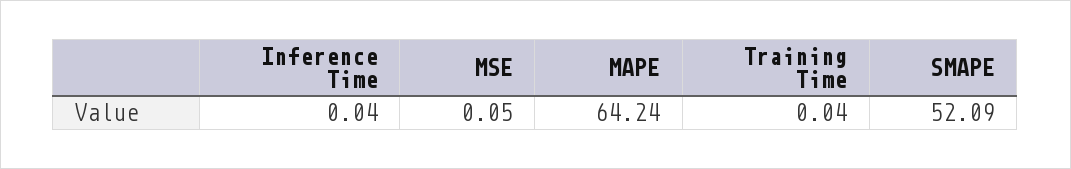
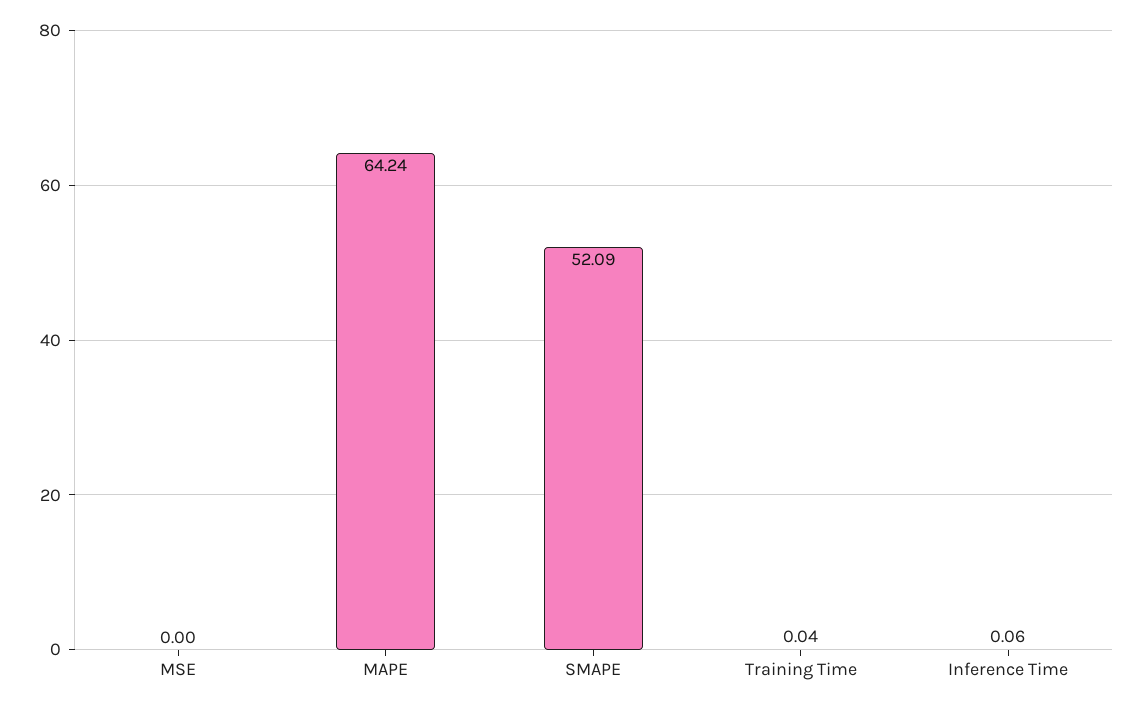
Inference Time: 0.04 -> 0.06
MSE: 0.05 -> 0

